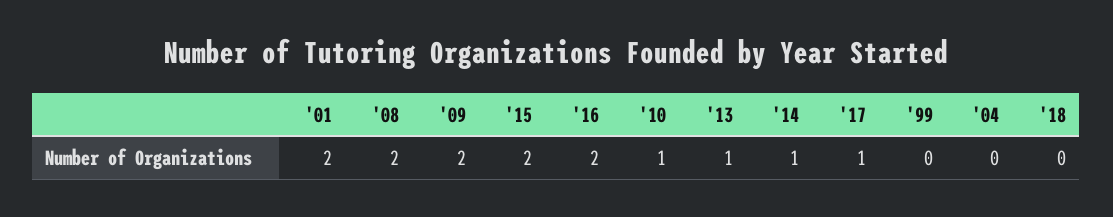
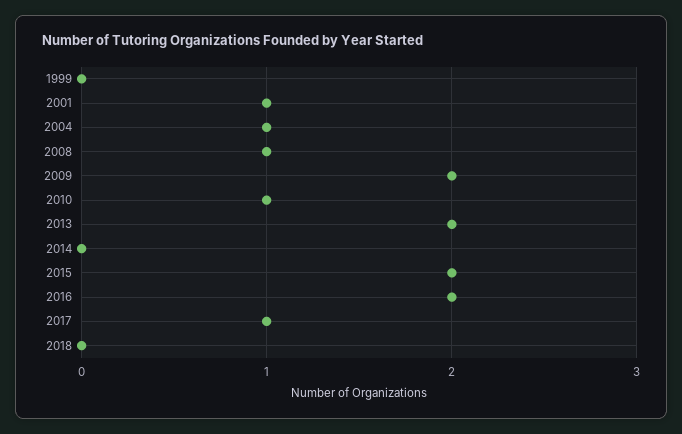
'01: 2 -> 1
'08: 2 -> 1
'13: 1 -> 2
'14: 1 -> 0
'04: 0 -> 1

